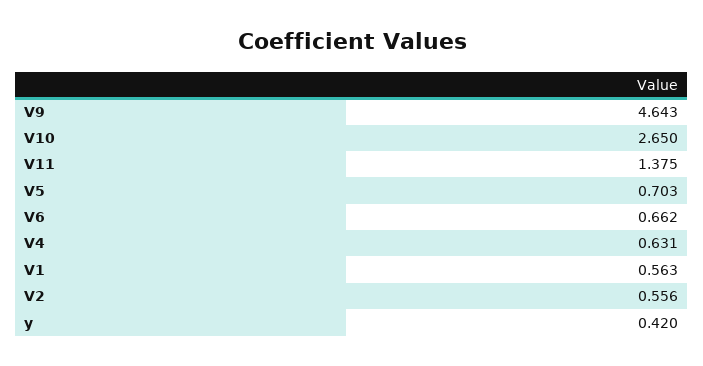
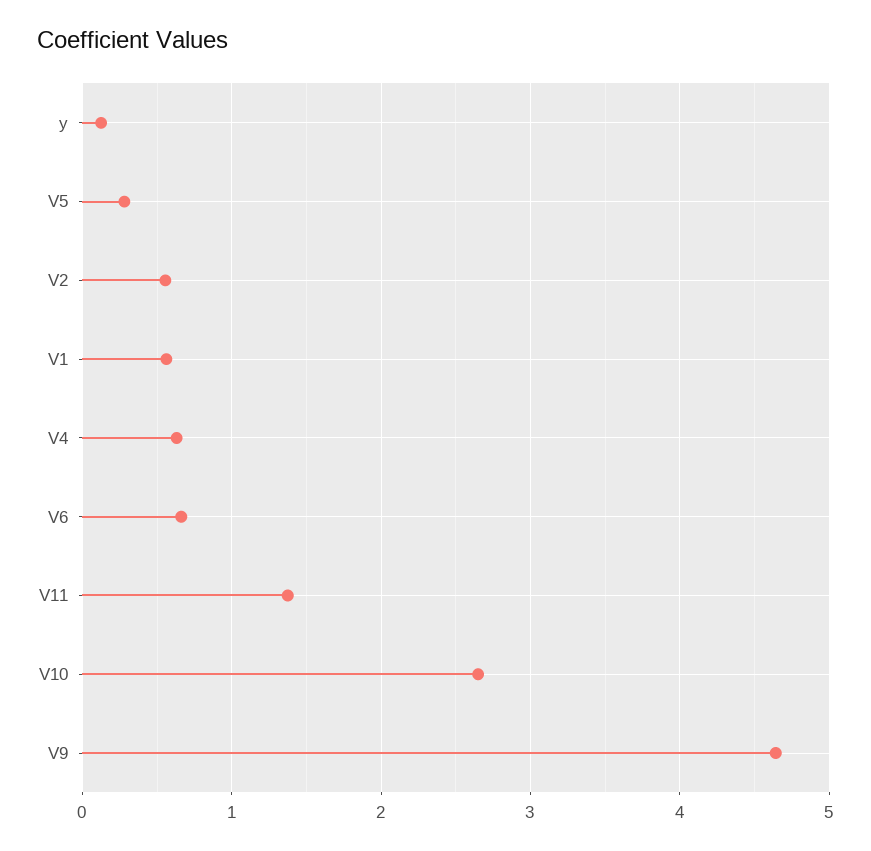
V5: 0.703 -> 0.3
y: 0.42 -> 0.1

